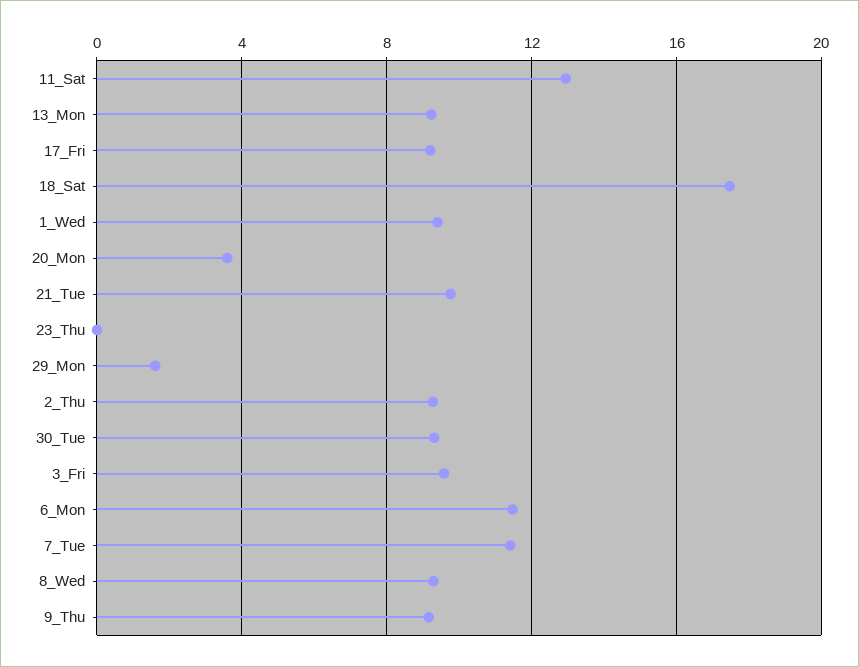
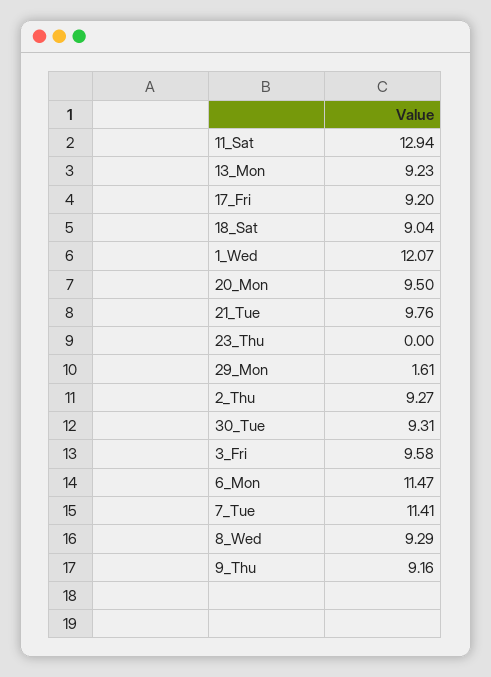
18_Sat: 17.5 -> 9.04
1_Wed: 9.5 -> 12.07
20_Mon: 3.5 -> 9.5

